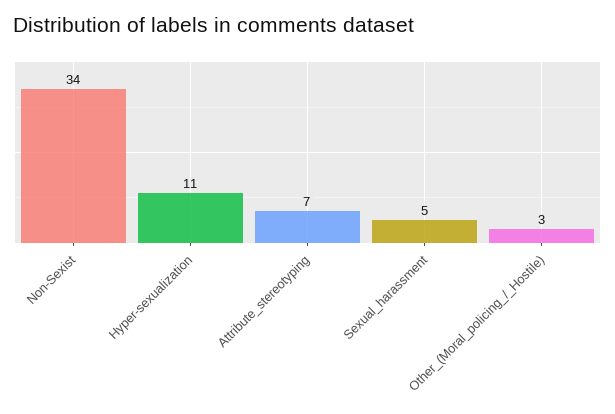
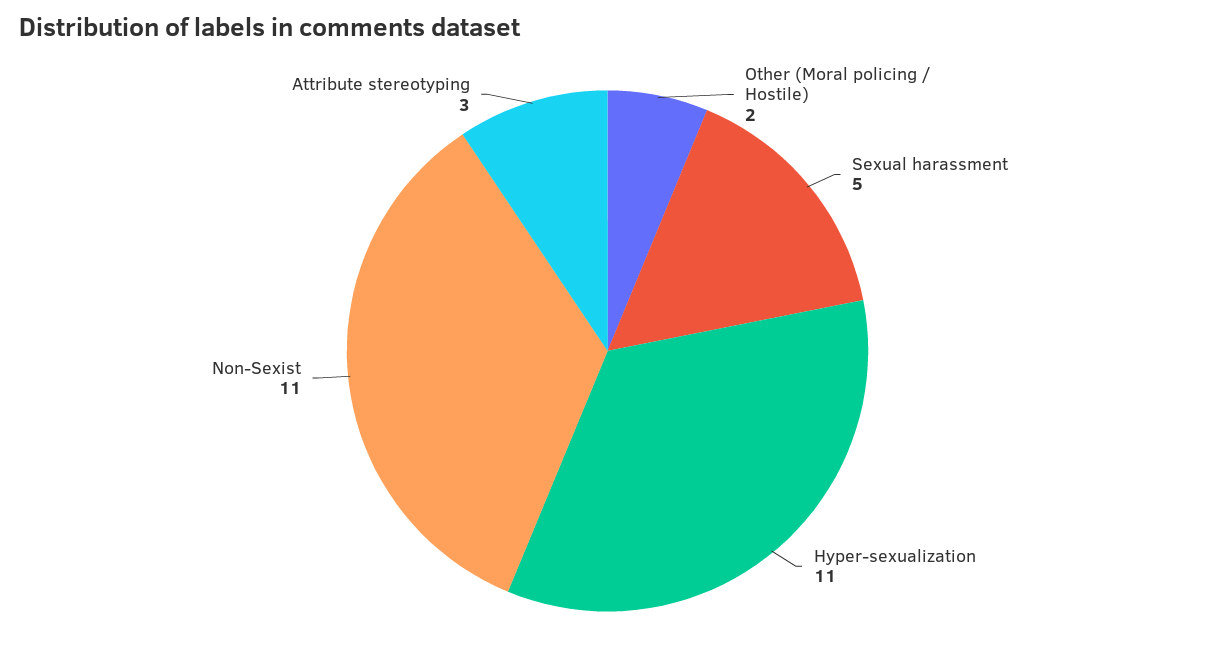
Non-Sexist: 34 -> 11
Attribute_stereotyping: 7 -> 3
Other_(Moral_policing_/_Hostile): 3 -> 2

